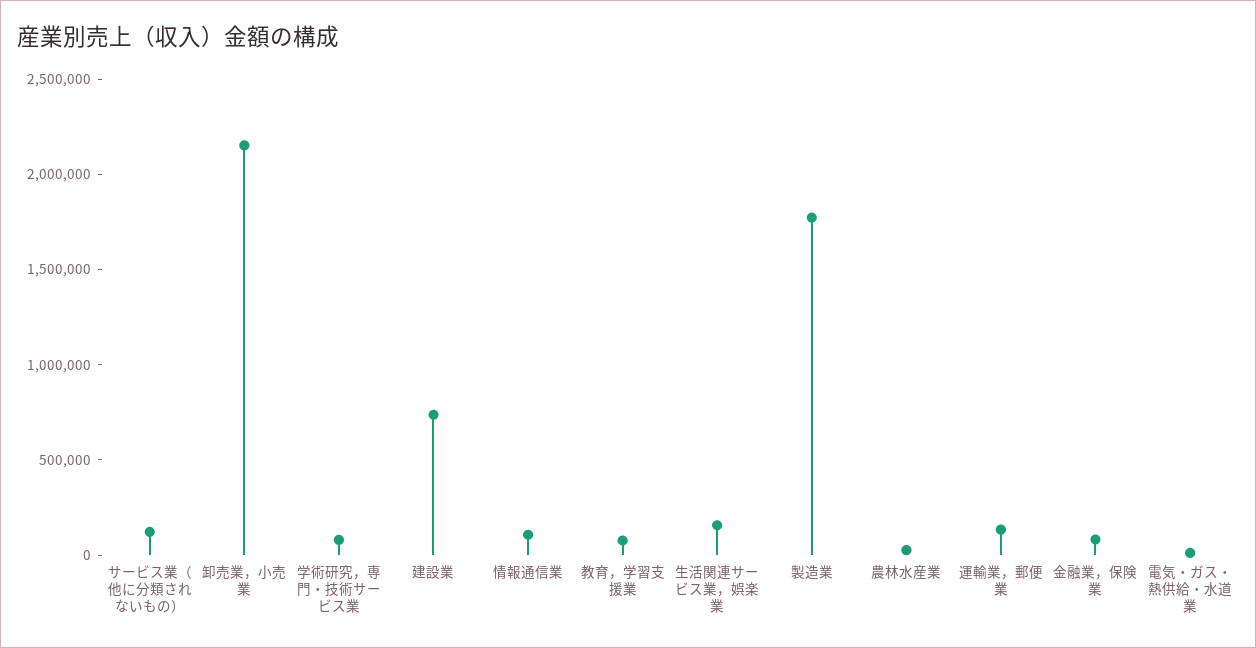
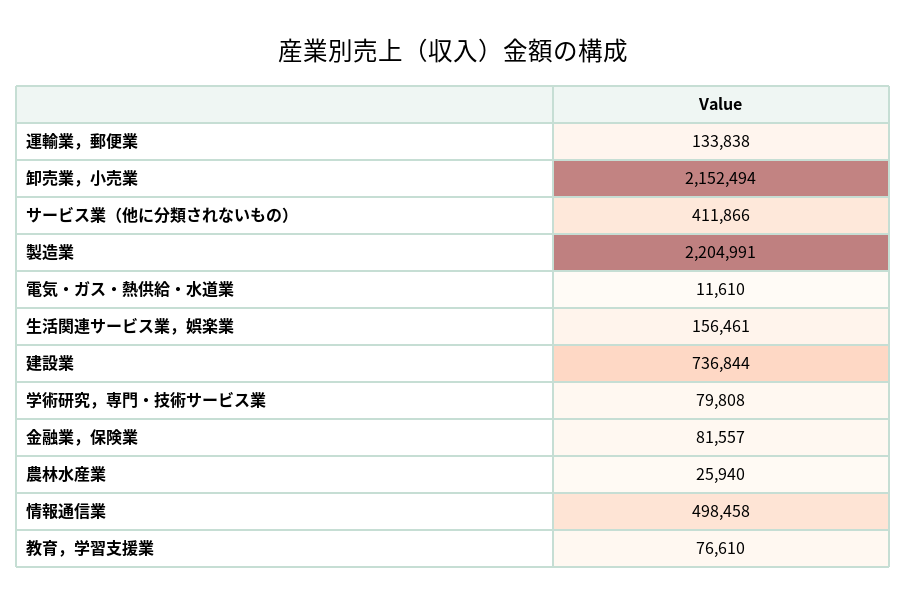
サービス業（他に分類されないもの）: 100000 -> 411866
情報通信業: 100000 -> 498458
製造業: 1800000 -> 2204991

